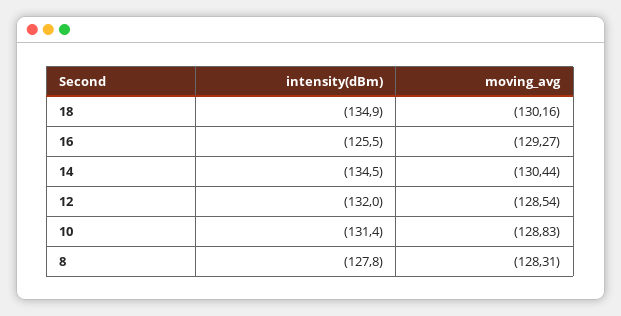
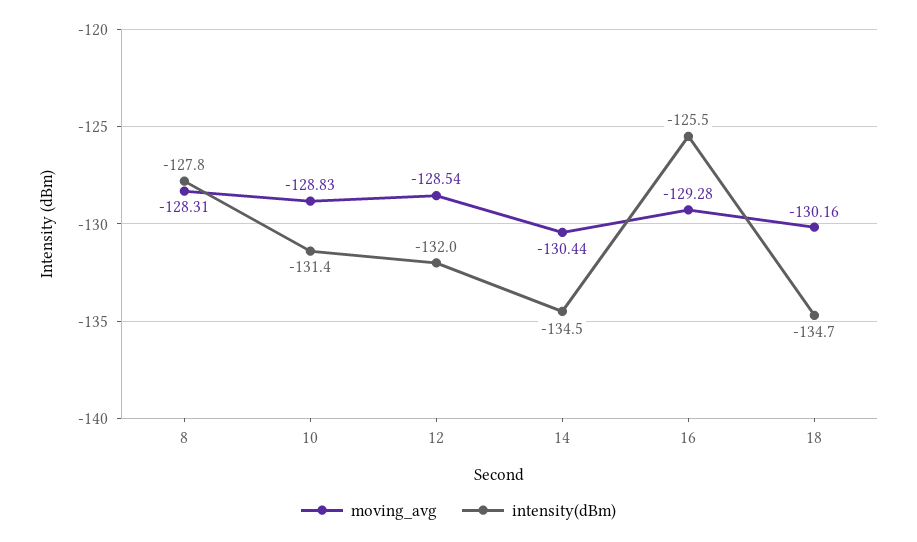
intensity(dBm), 18: -134.9 -> -134.7
moving_avg, 16: -129.27 -> -129.28

